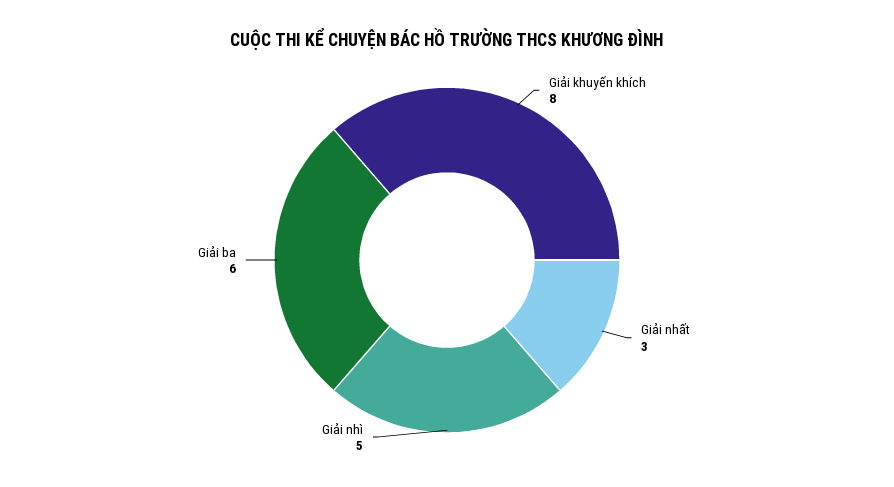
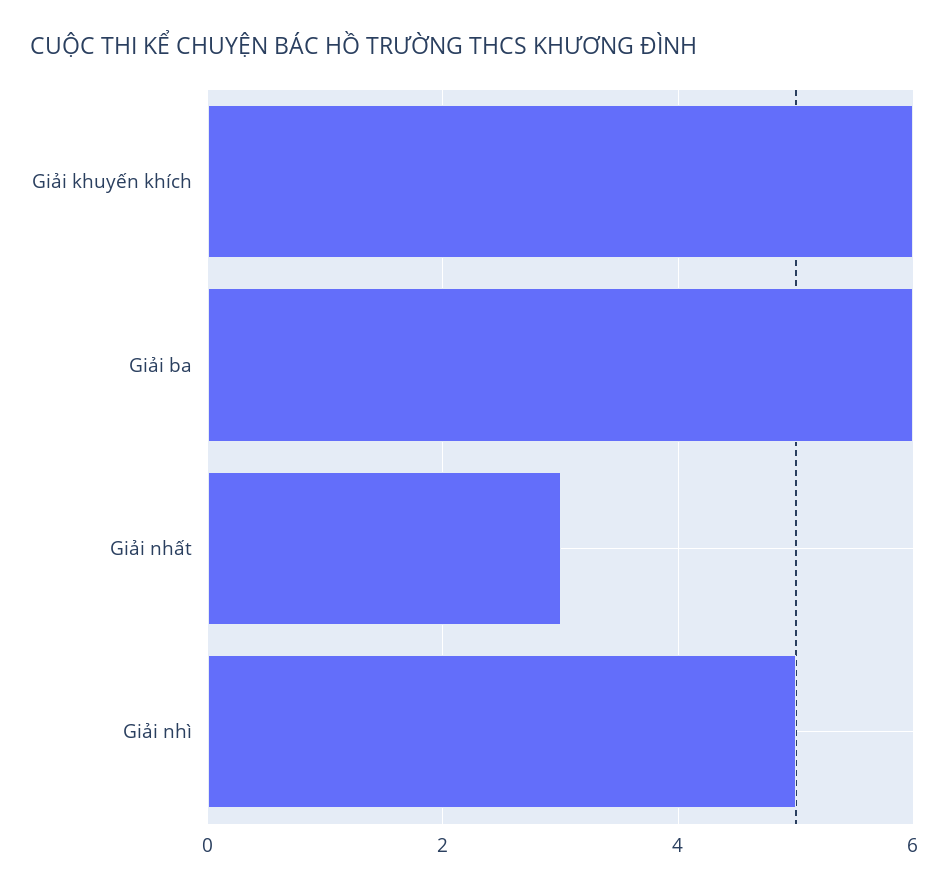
Giải khuyến khích: 8 -> 6

